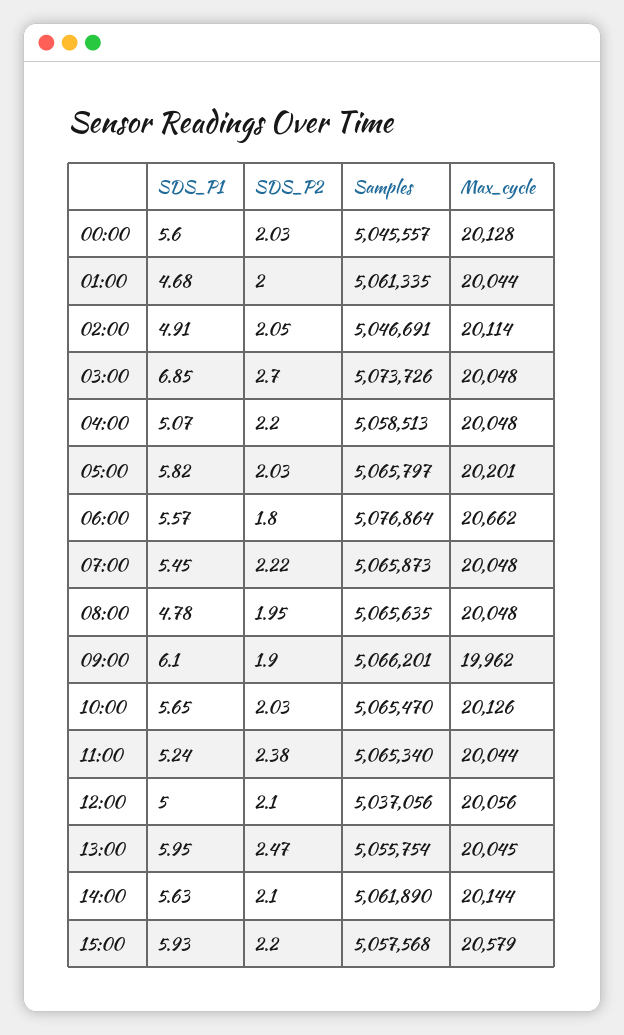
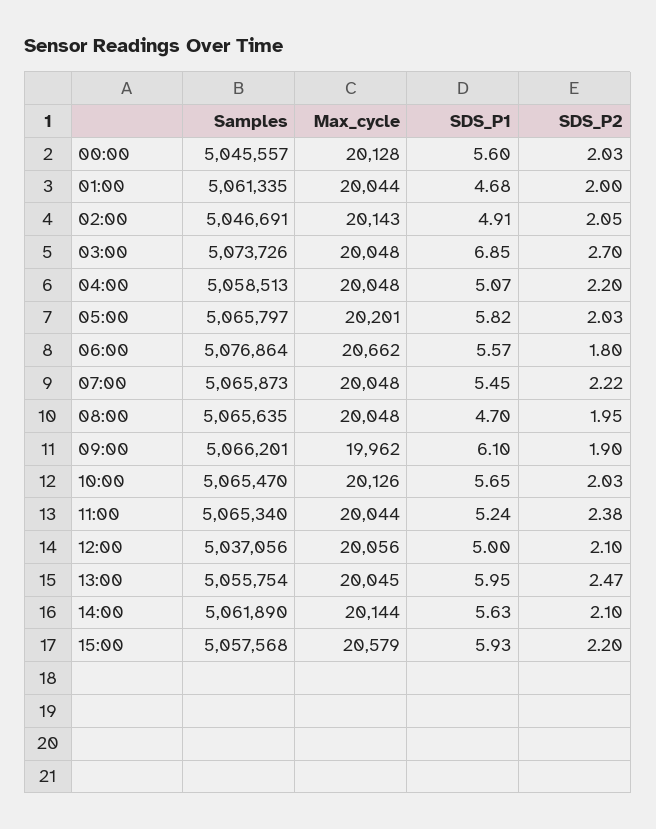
Max_cycle, 02:00: 20114 -> 20143
SDS_P1, 08:00: 4.78 -> 4.7

